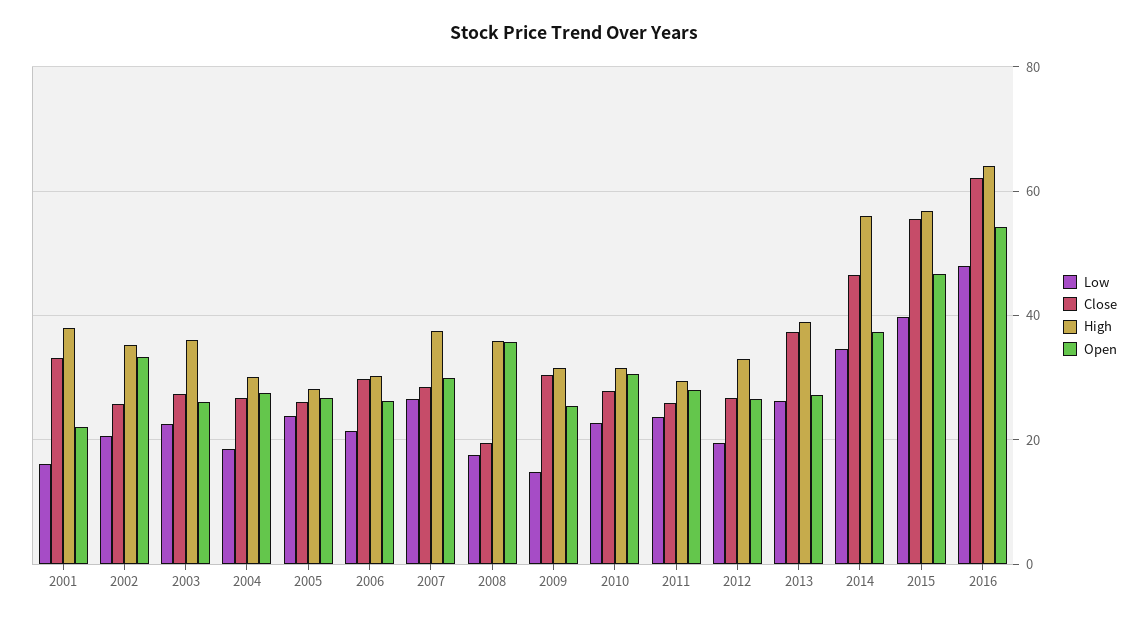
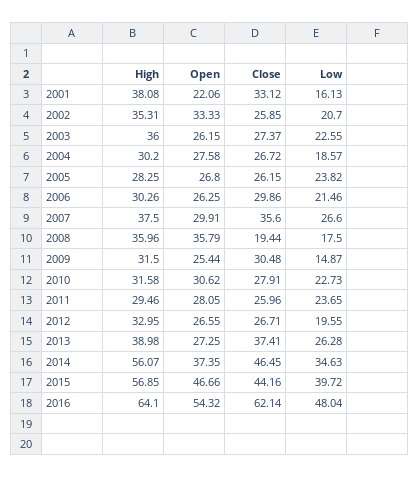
Close, 2007: 28 -> 35.6
Close, 2015: 56 -> 44.16

